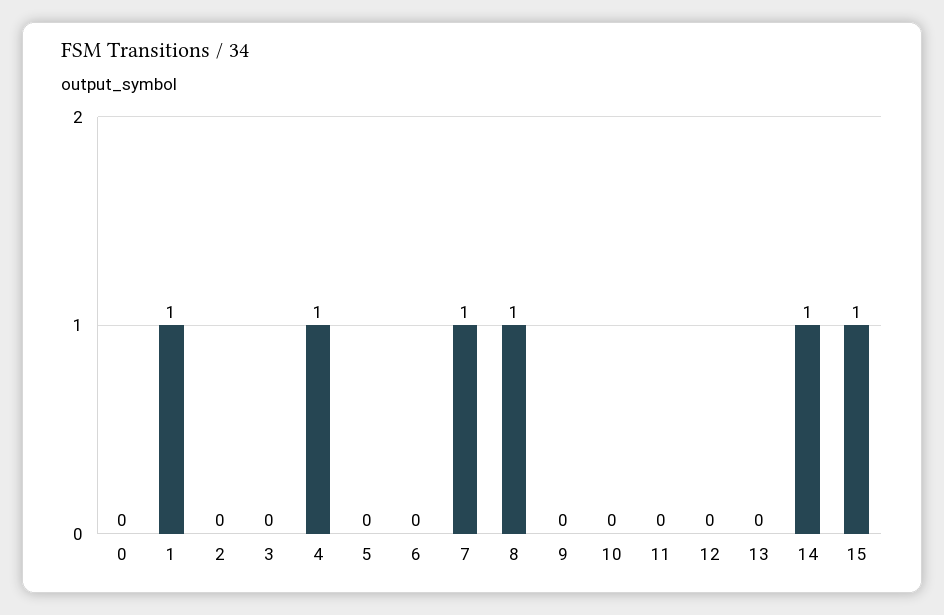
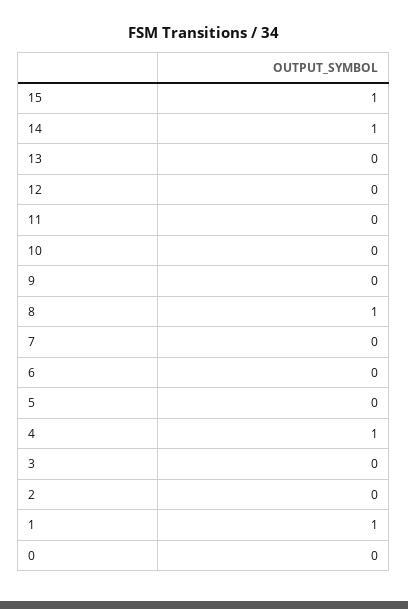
7: 1 -> 0

